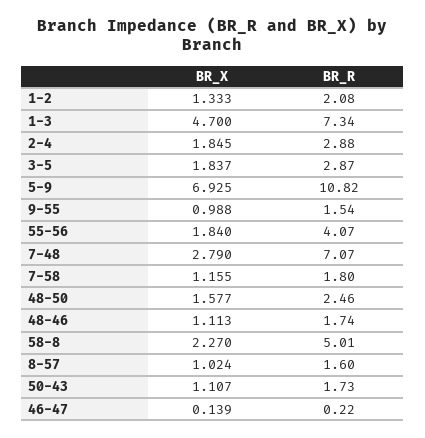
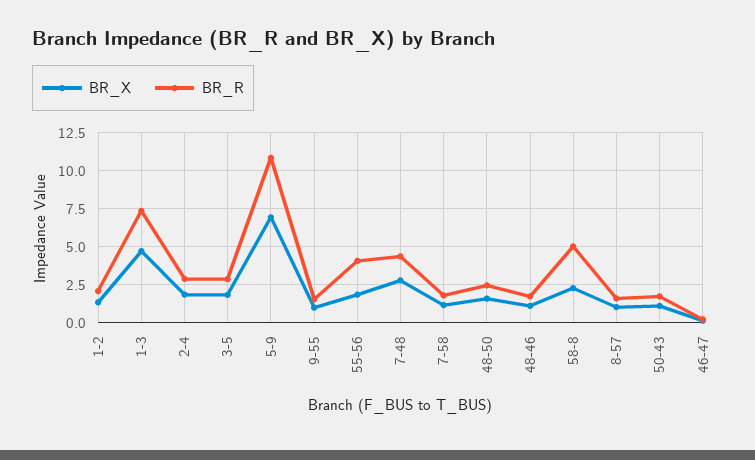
BR_R, 7-48: 7.07 -> 4.5

